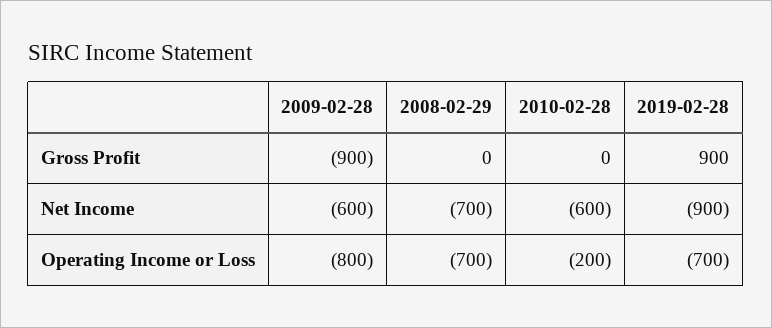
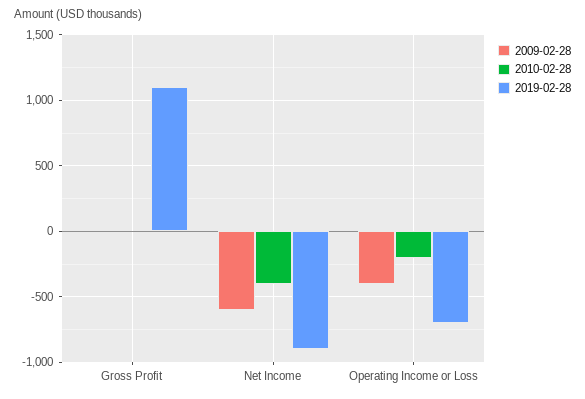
2009-02-28, Gross Profit: -900 -> 0
2008-02-29, Gross Profit: 0 -> none
2019-02-28, Gross Profit: 900 -> 1100
2008-02-29, Net Income: -700 -> none
2010-02-28, Net Income: -600 -> -400
2009-02-28, Operating Income or Loss: -800 -> -400
2008-02-29, Operating Income or Loss: -700 -> none

